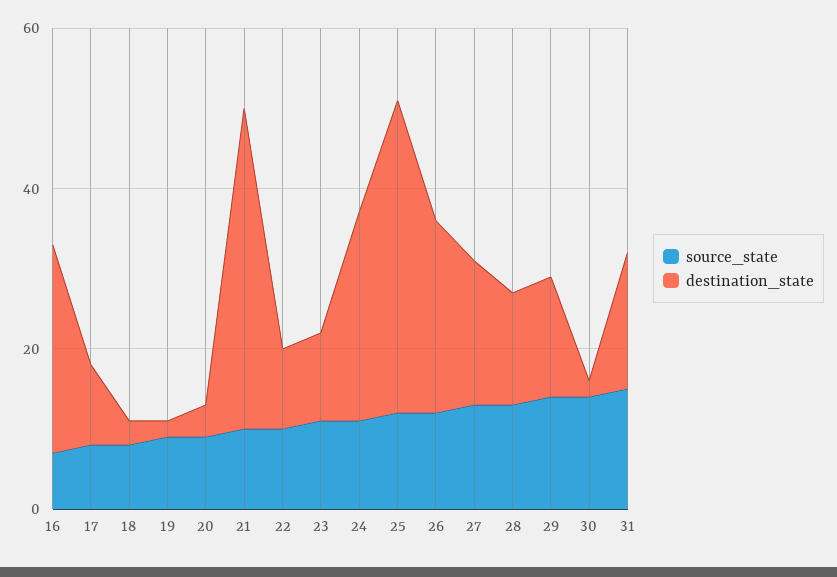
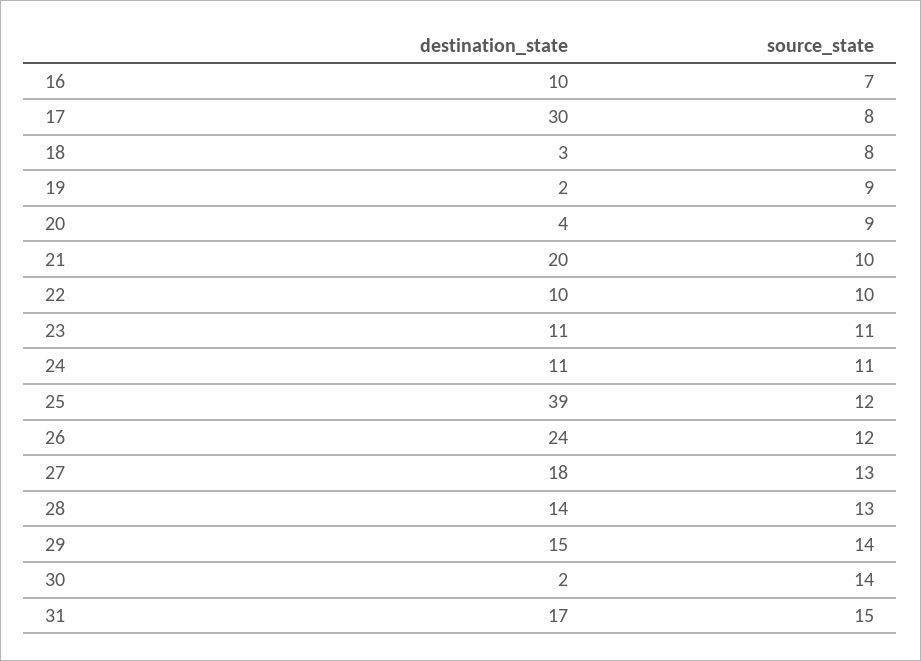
destination_state, 16: 25 -> 10
destination_state, 17: 10 -> 30
destination_state, 21: 40 -> 20
destination_state, 24: 25 -> 11

